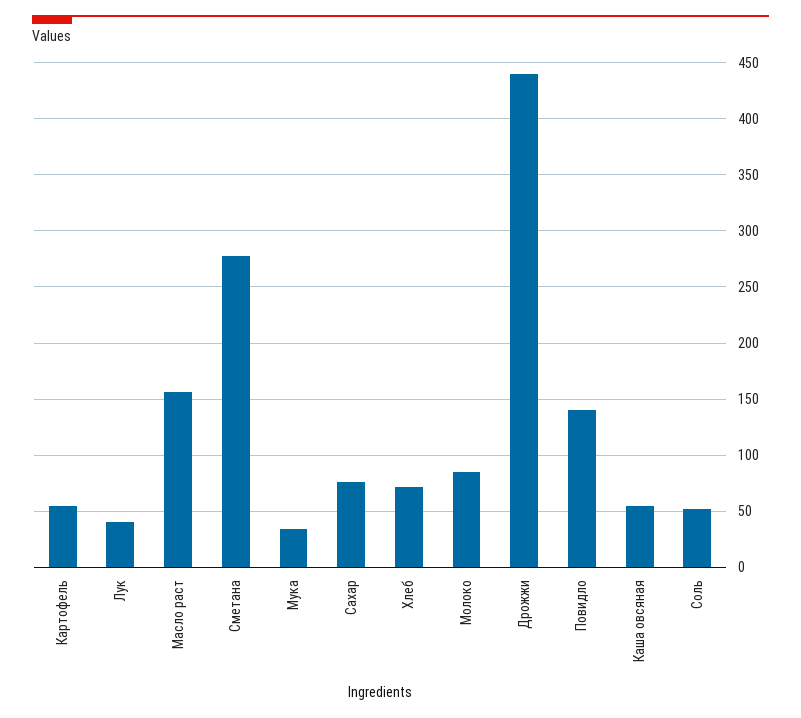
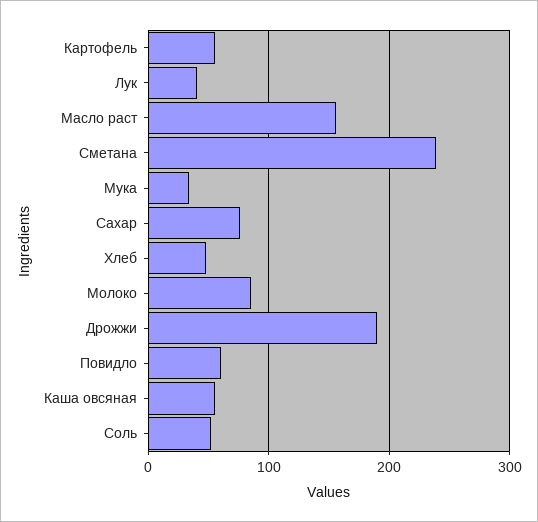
Сметана: 280 -> 240
Хлеб: 70 -> 50
Дрожжи: 440 -> 190
Повидло: 140 -> 60

